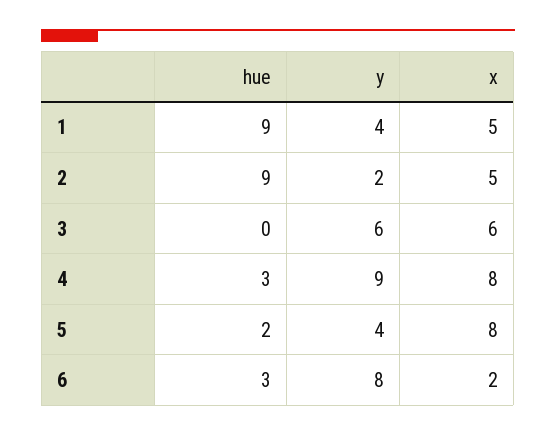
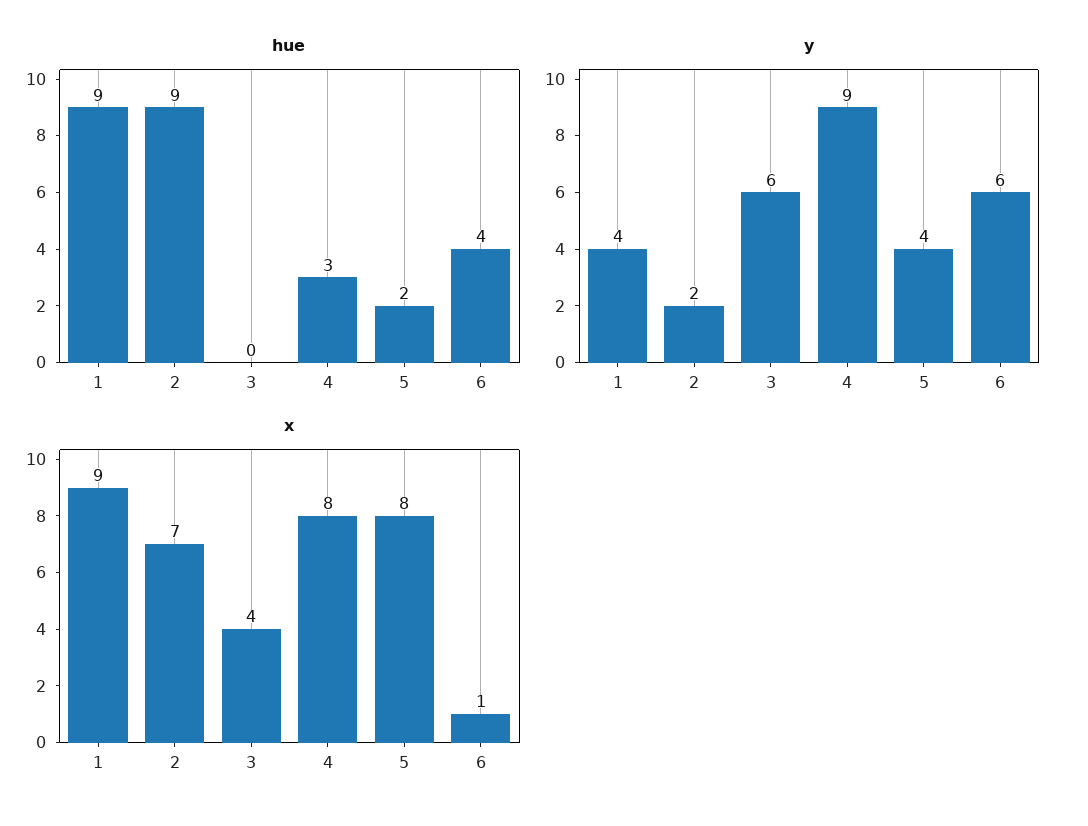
x, 1: 5 -> 9
x, 2: 5 -> 7
x, 3: 6 -> 4
hue, 6: 3 -> 4
y, 6: 8 -> 6
x, 6: 2 -> 1

